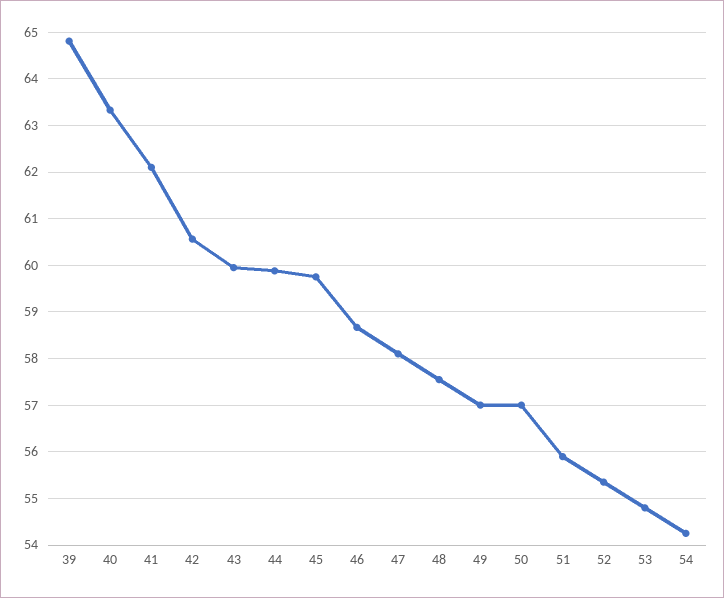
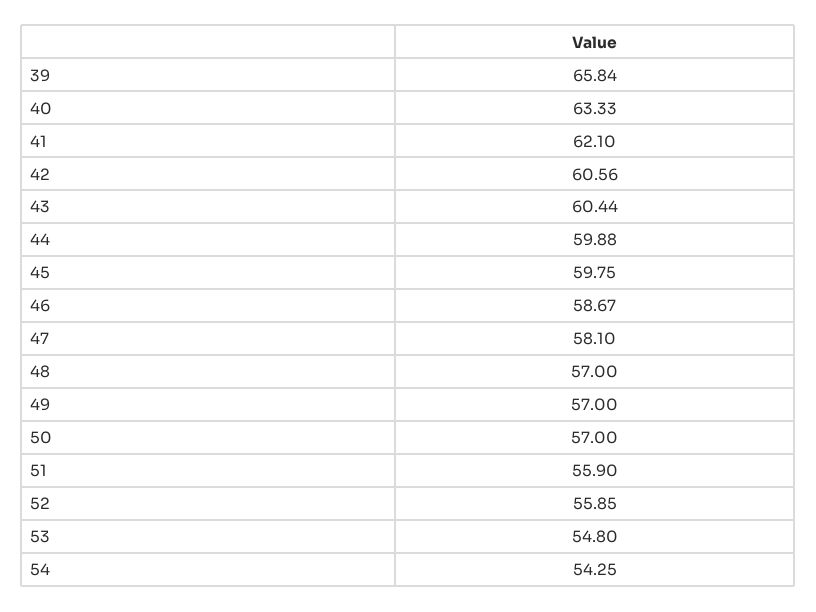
39: 64.8 -> 65.84
43: 60 -> 60.44
48: 57.6 -> 57
52: 55.4 -> 55.85

